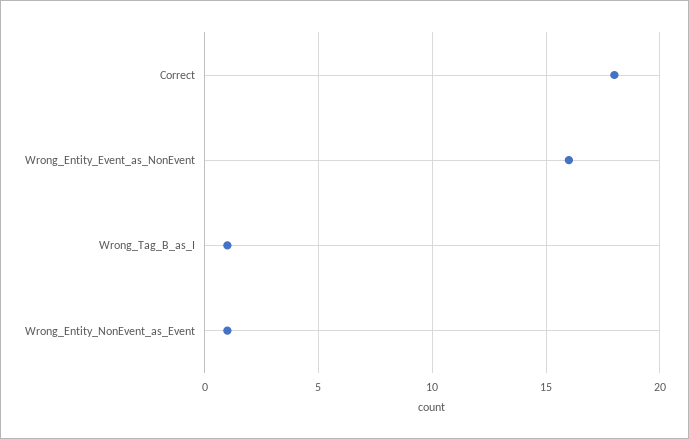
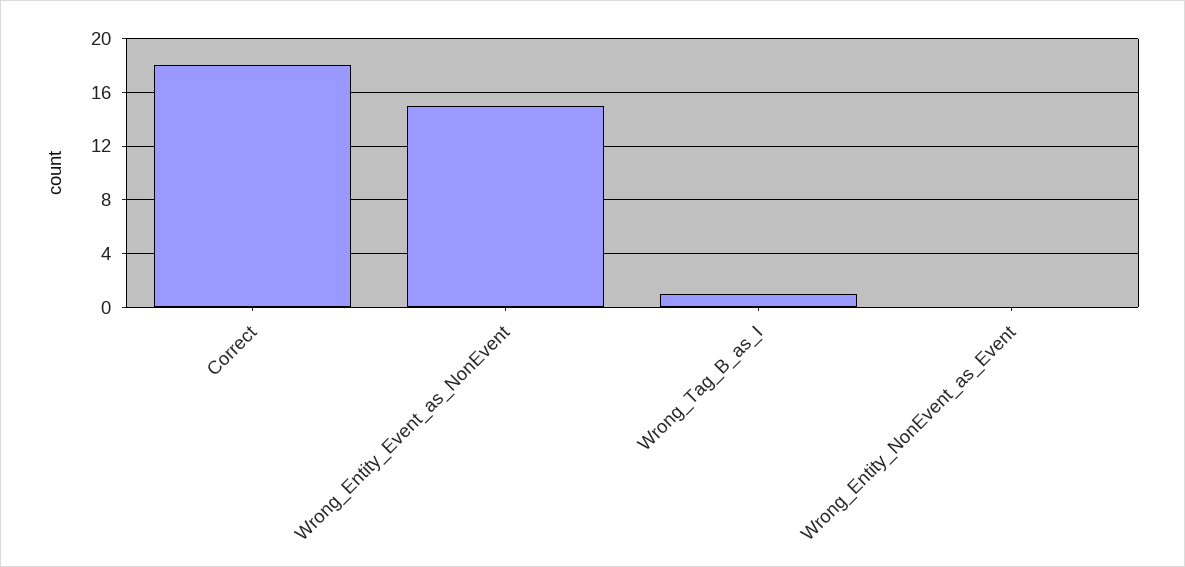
Wrong_Entity_Event_as_NonEvent: 16 -> 15
Wrong_Entity_NonEvent_as_Event: 1 -> 0

